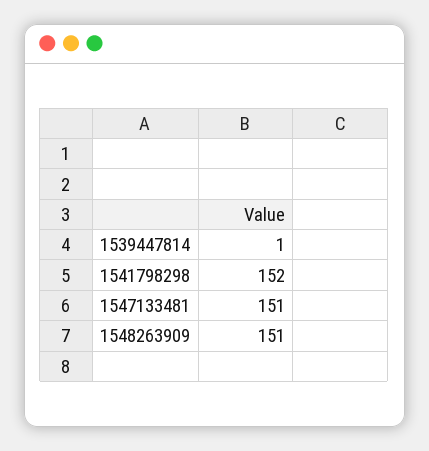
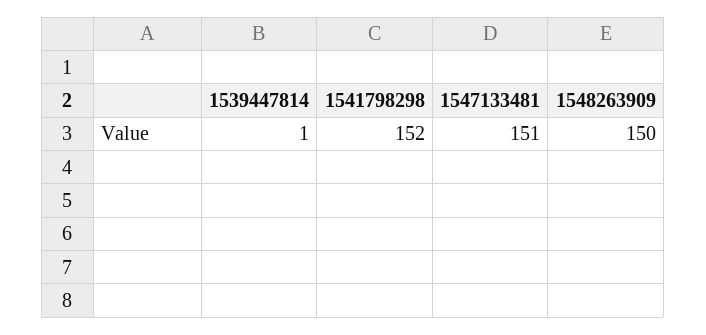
1548263909: 151 -> 150

